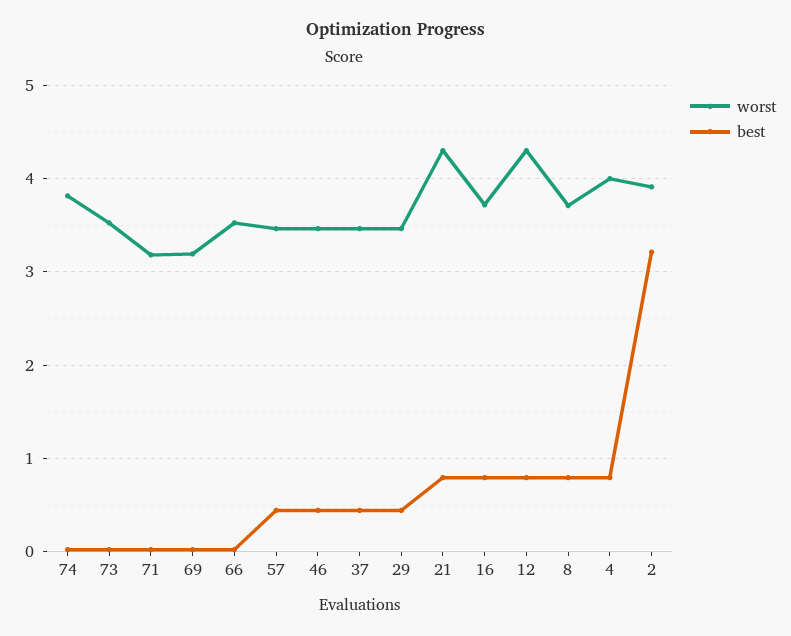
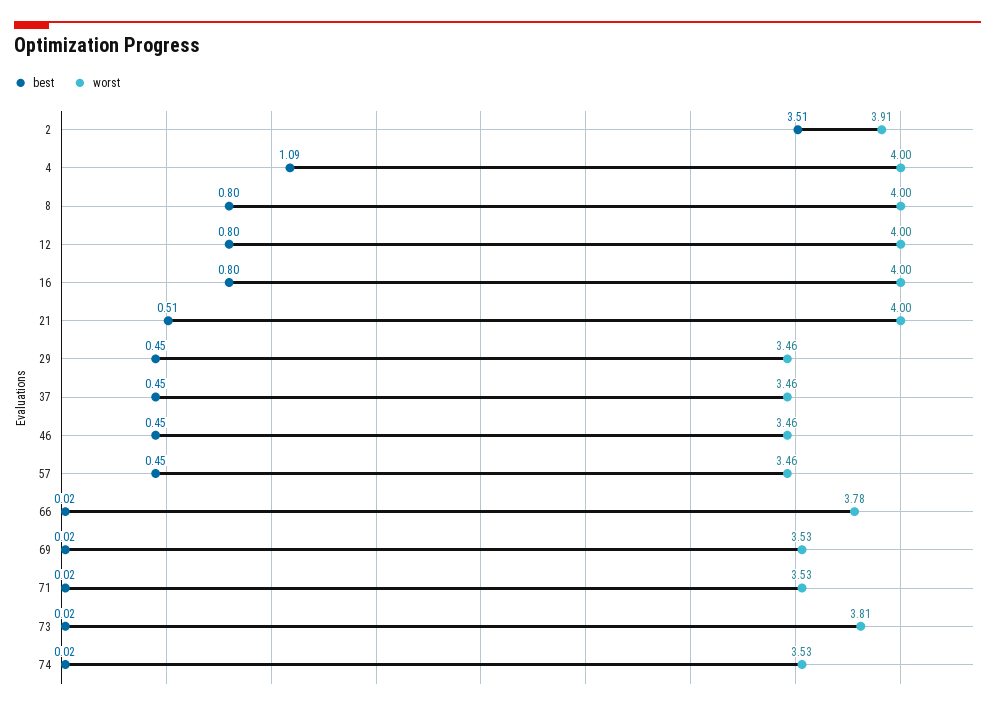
worst, 74: 3.8 -> 3.53
worst, 73: 3.5 -> 3.81
worst, 71: 3.2 -> 3.53
worst, 69: 3.2 -> 3.53
worst, 66: 3.5 -> 3.78
worst, 21: 4.3 -> 4
best, 21: 0.8 -> 0.51
worst, 16: 3.7 -> 4
worst, 12: 4.3 -> 4
worst, 8: 3.7 -> 4
best, 4: 0.8 -> 1.09
best, 2: 3.2 -> 3.51

